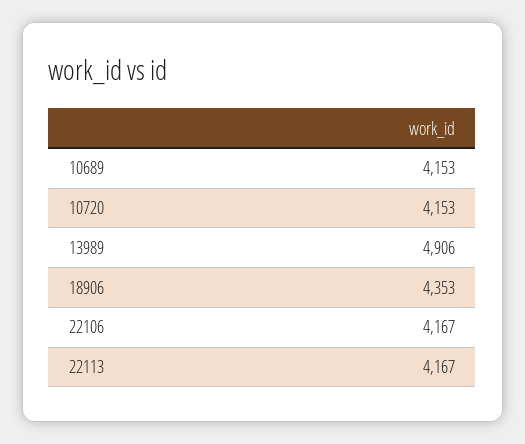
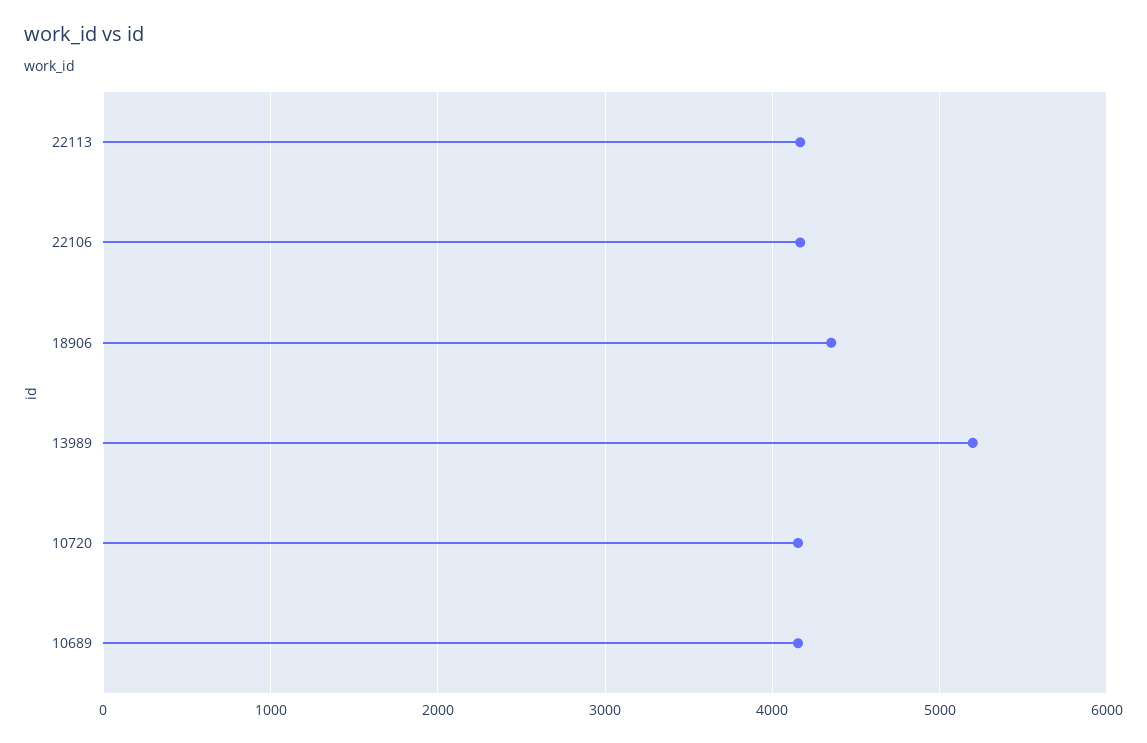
13989: 4906 -> 5200

